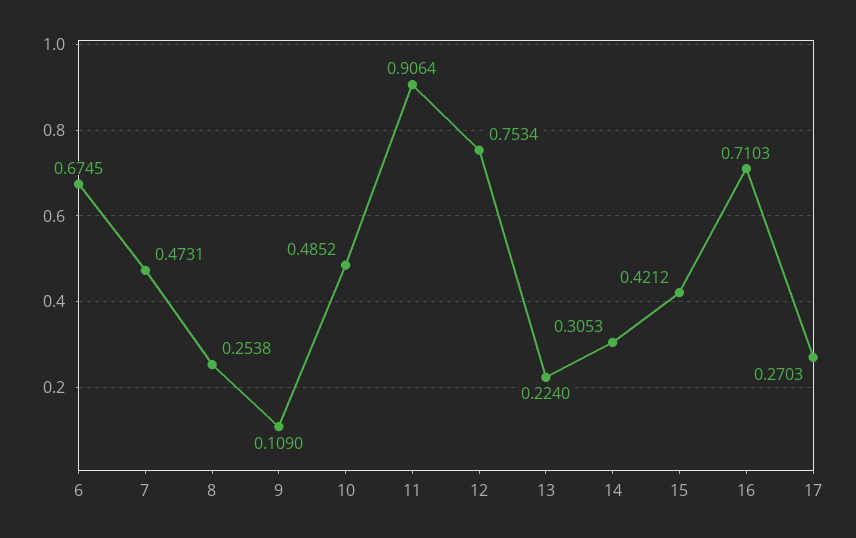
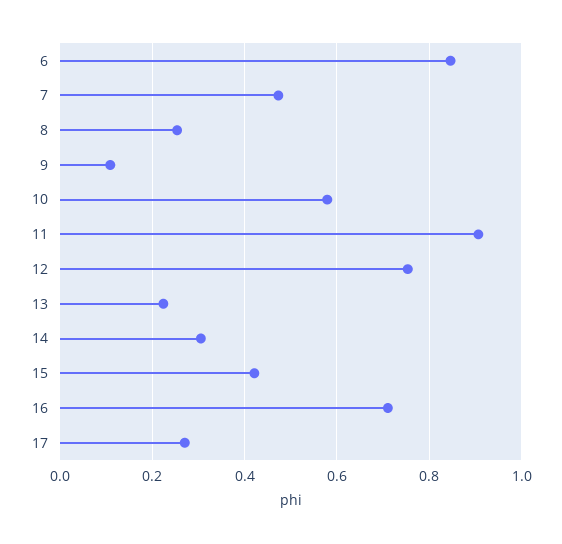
6: 0.6745 -> 0.84
10: 0.4852 -> 0.58

